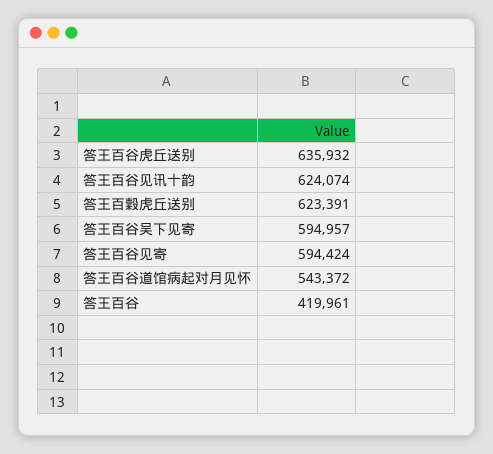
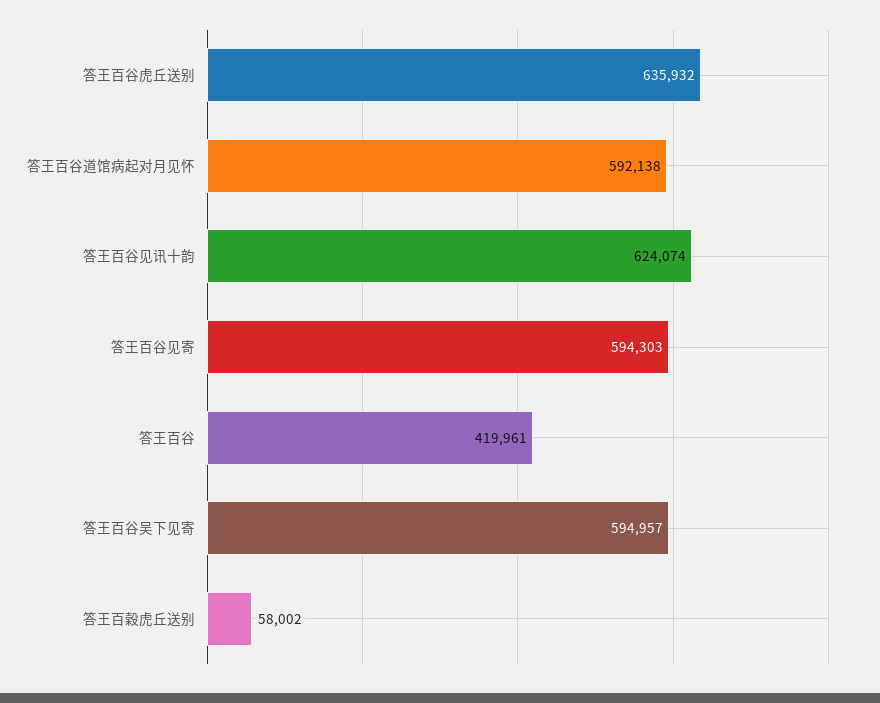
答王百穀虎丘送别: 623391 -> 58002
答王百谷见寄: 594424 -> 594303
答王百谷道馆病起对月见怀: 543372 -> 592138

